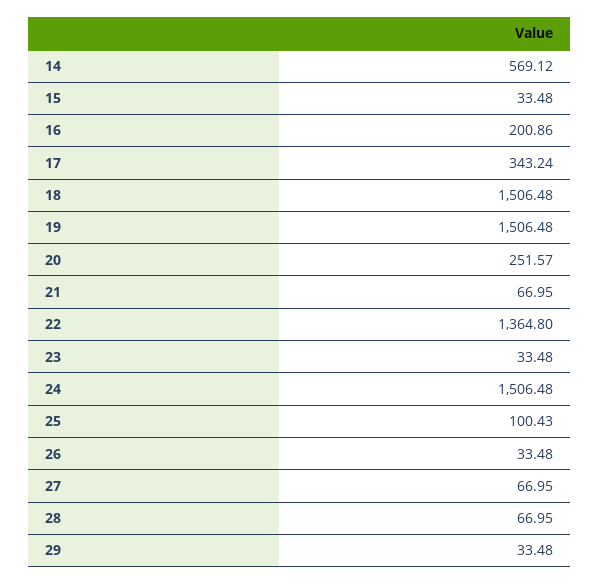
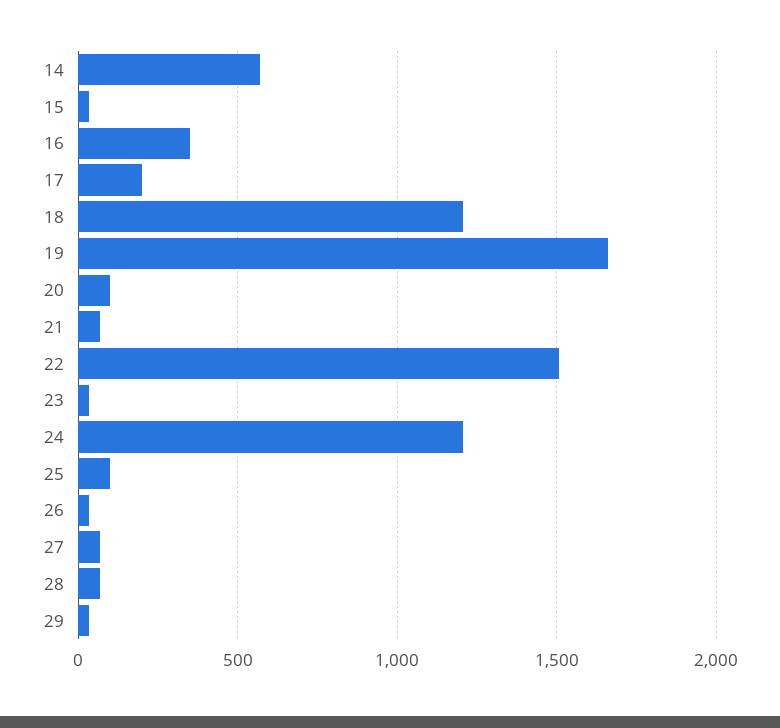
16: 200.86 -> 350
17: 343.24 -> 200
18: 1506.48 -> 1200
19: 1506.48 -> 1650
20: 251.57 -> 100
22: 1364.8 -> 1500
24: 1506.48 -> 1200

